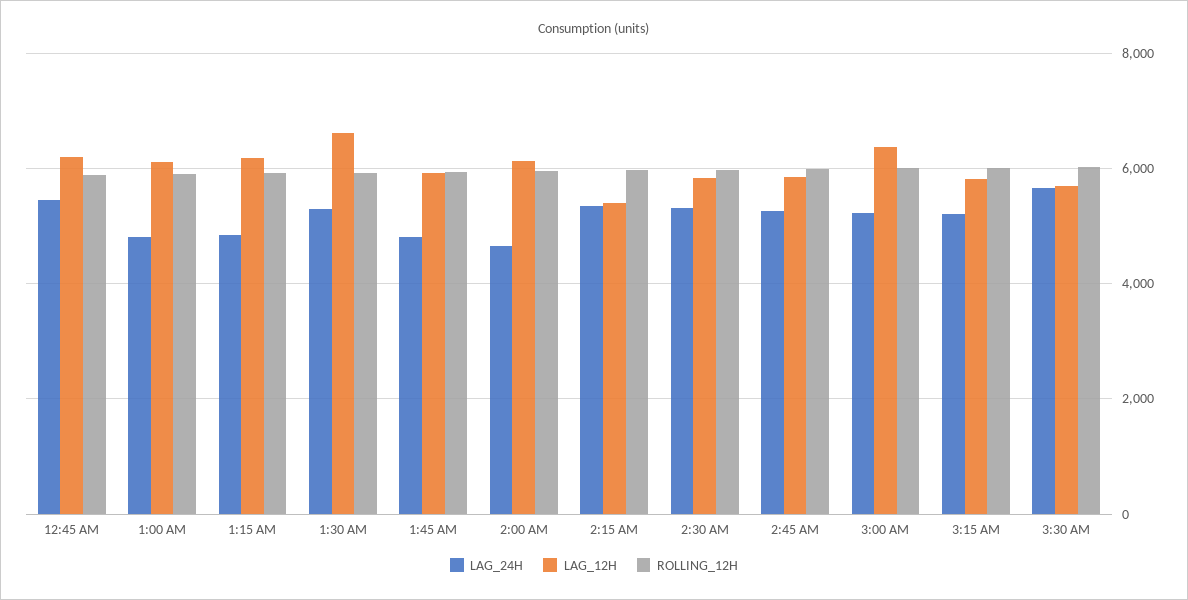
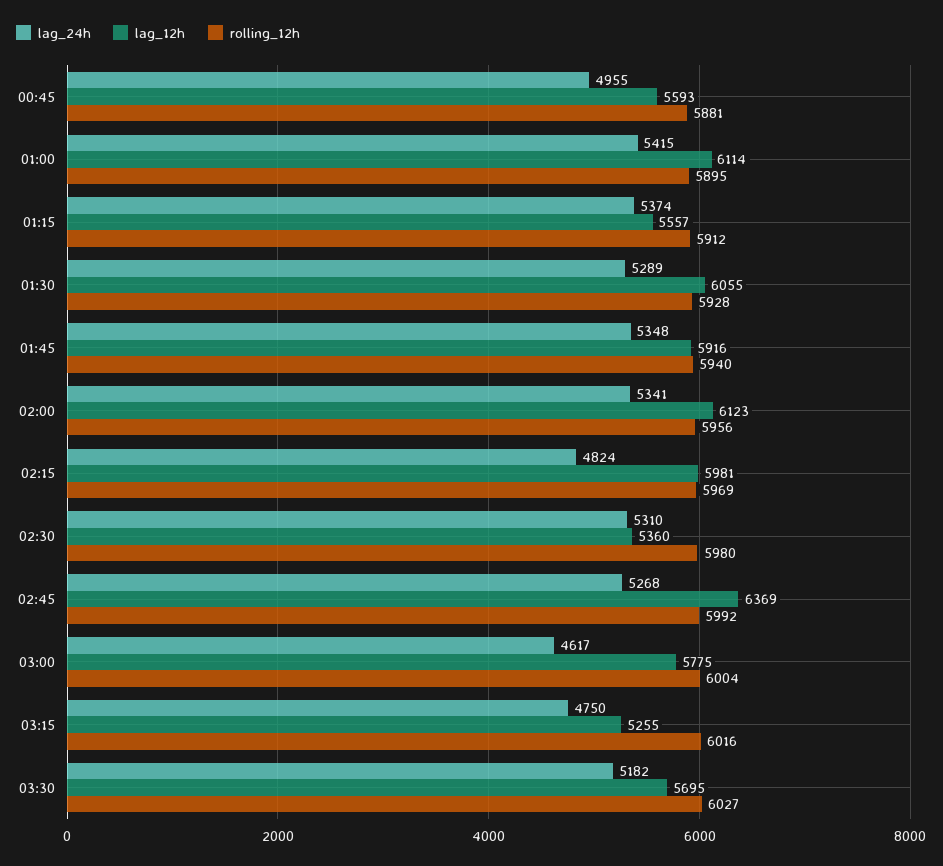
LAG_24H, 12:45 AM: 5400 -> 4955
LAG_12H, 12:45 AM: 6200 -> 5593
LAG_24H, 1:00 AM: 4800 -> 5415
LAG_24H, 1:15 AM: 4800 -> 5374
LAG_12H, 1:15 AM: 6200 -> 5557
LAG_12H, 1:30 AM: 6600 -> 6055
LAG_24H, 1:45 AM: 4800 -> 5348
LAG_24H, 2:00 AM: 4600 -> 5341
LAG_24H, 2:15 AM: 5400 -> 4824
LAG_12H, 2:15 AM: 5400 -> 5981
LAG_12H, 2:30 AM: 5800 -> 5360
LAG_12H, 2:45 AM: 5800 -> 6369
LAG_24H, 3:00 AM: 5200 -> 4617
LAG_12H, 3:00 AM: 6400 -> 5775
LAG_24H, 3:15 AM: 5200 -> 4750
LAG_12H, 3:15 AM: 5800 -> 5255
LAG_24H, 3:30 AM: 5600 -> 5182

